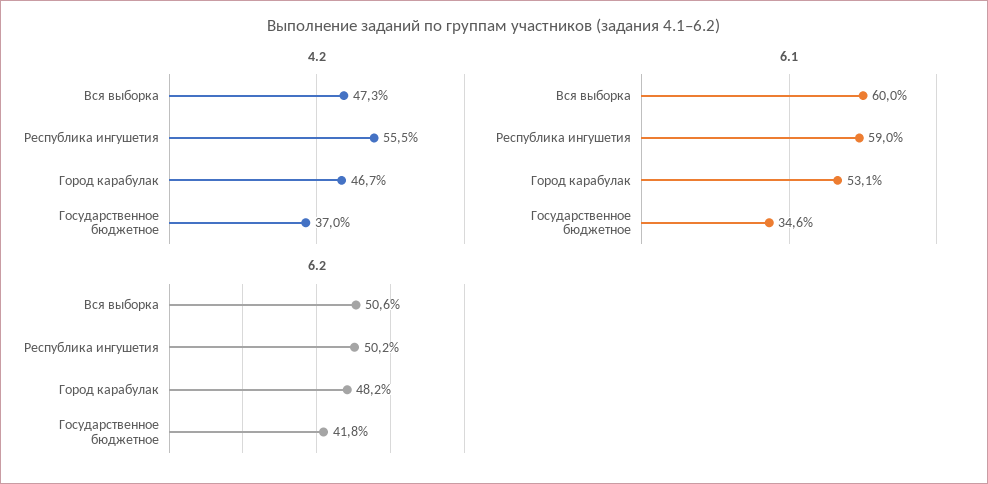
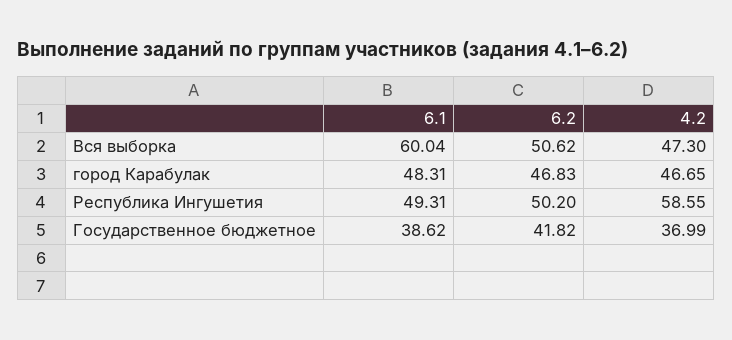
4.2, Республика ингушетия: 55.5 -> 58.55
6.1, Республика ингушетия: 59 -> 49.31
6.1, Город карабулак: 53.1 -> 48.31
6.1, Государственное бюджетное: 34.6 -> 38.62
6.2, Город карабулак: 48.2 -> 46.83

